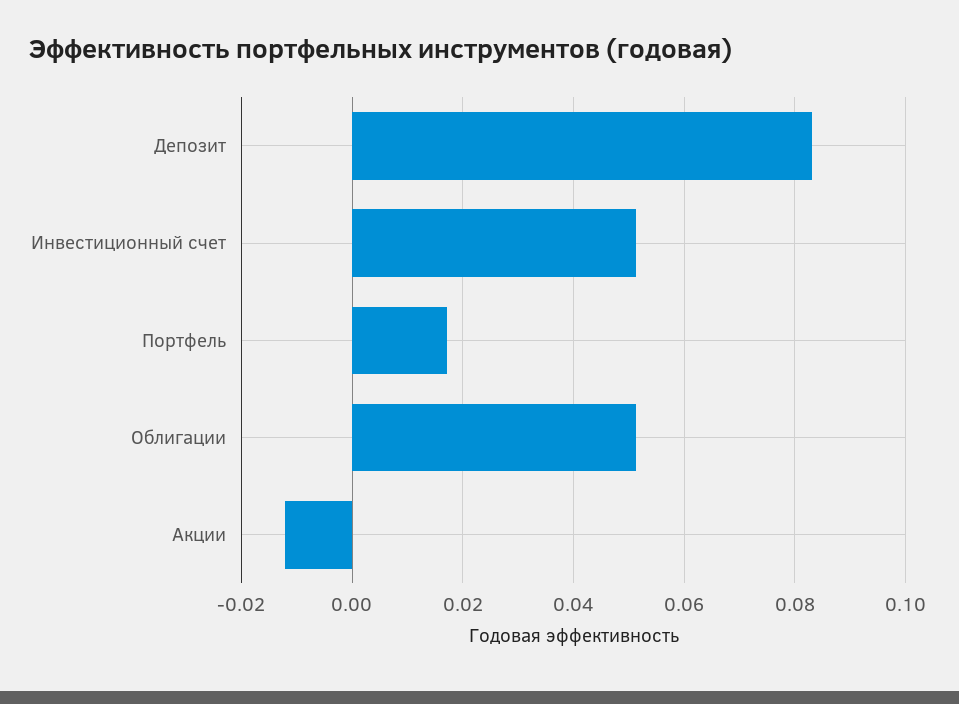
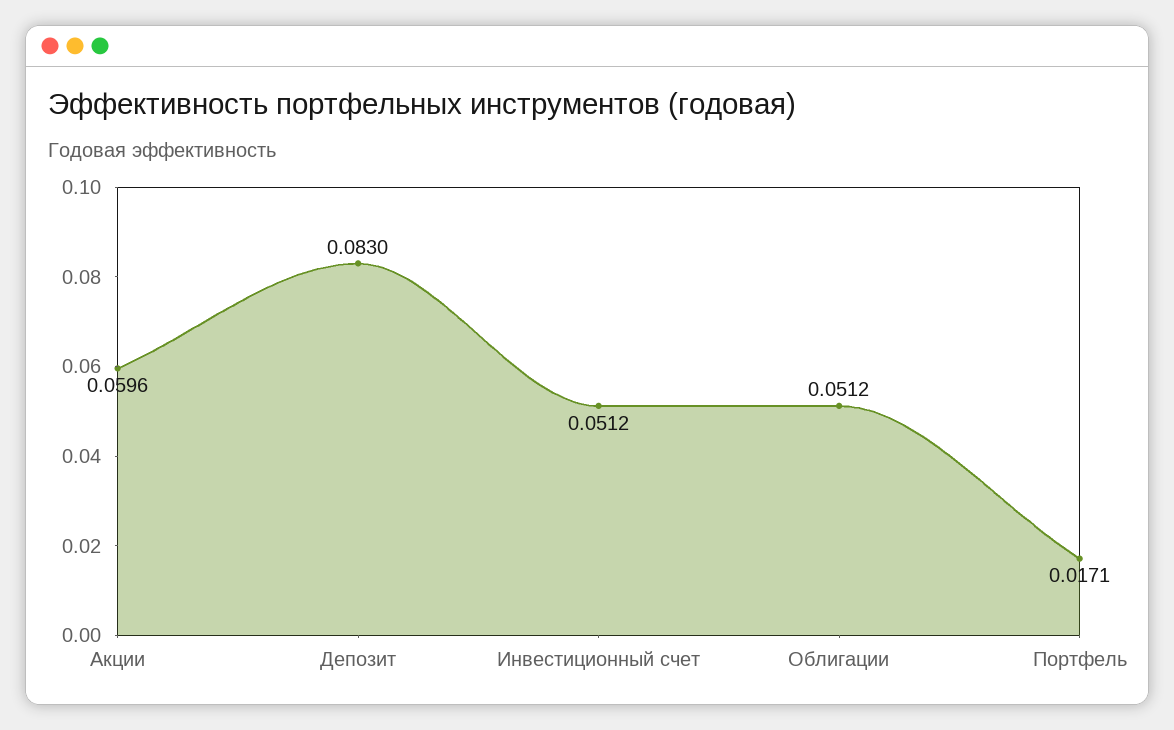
Акции: -0.012 -> 0.0596

